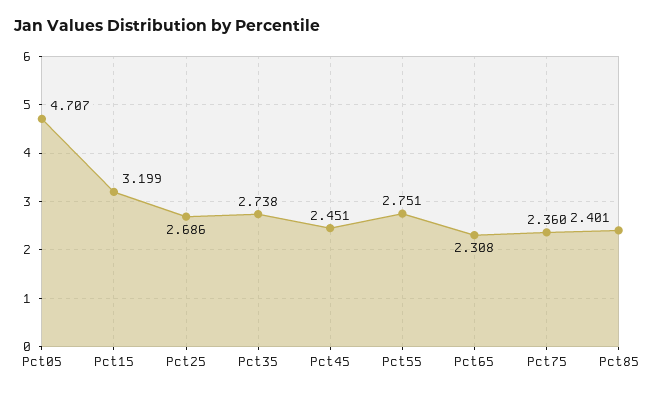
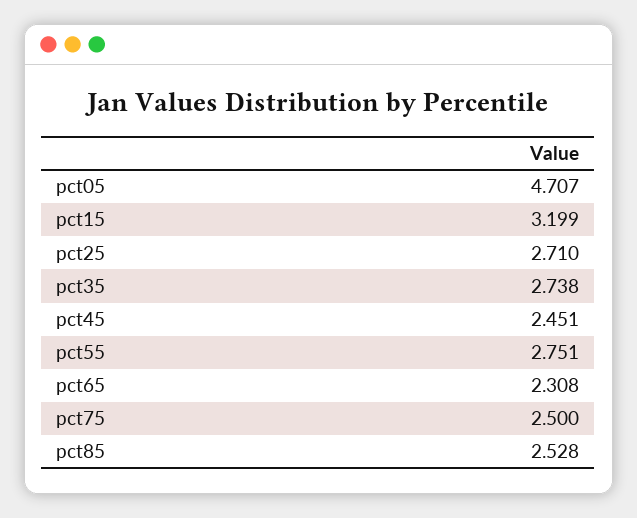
Pct25: 2.686 -> 2.71
Pct75: 2.36 -> 2.5
Pct85: 2.401 -> 2.528

